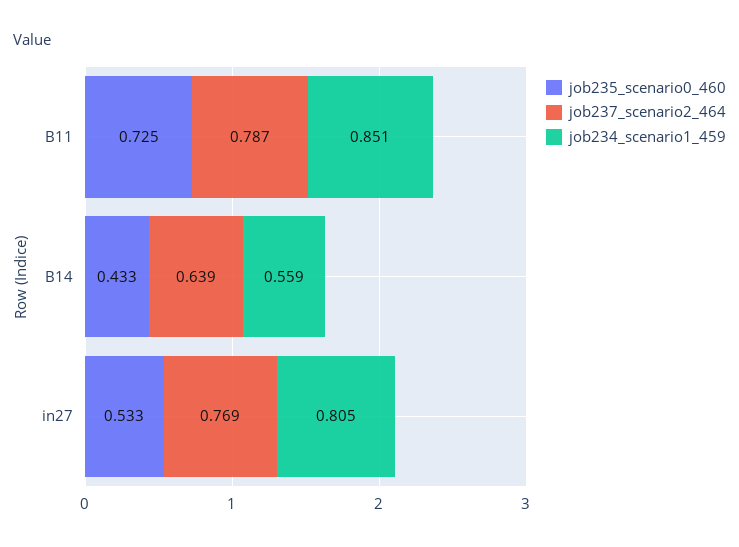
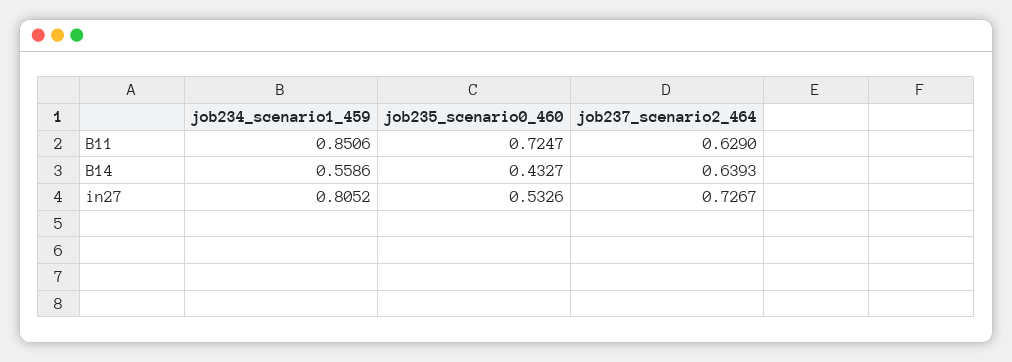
job237_scenario2_464, B11: 0.787 -> 0.629
job237_scenario2_464, in27: 0.769 -> 0.7267

